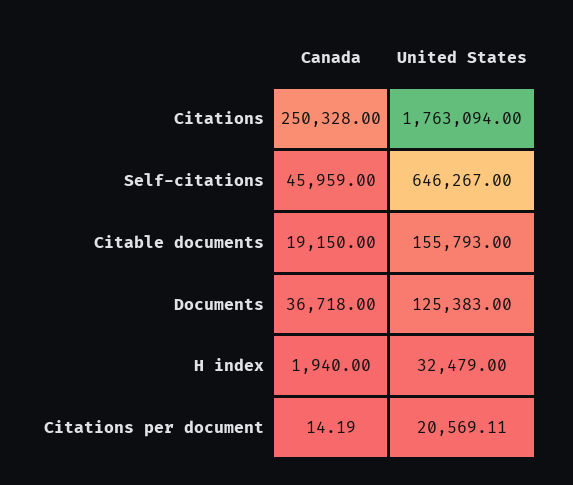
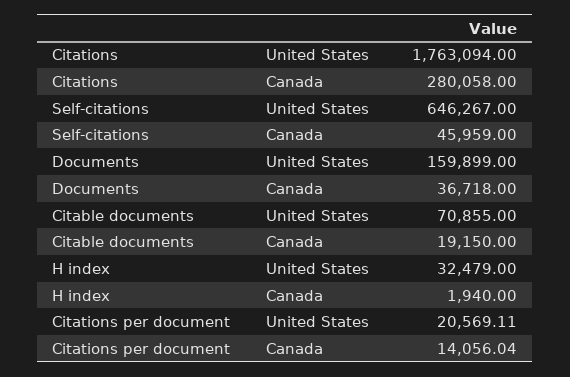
Canada, Citations: 250328 -> 280058
United States, Citable documents: 155793 -> 70855
United States, Documents: 125383 -> 159899
Canada, Citations per document: 14.19 -> 14056.04

